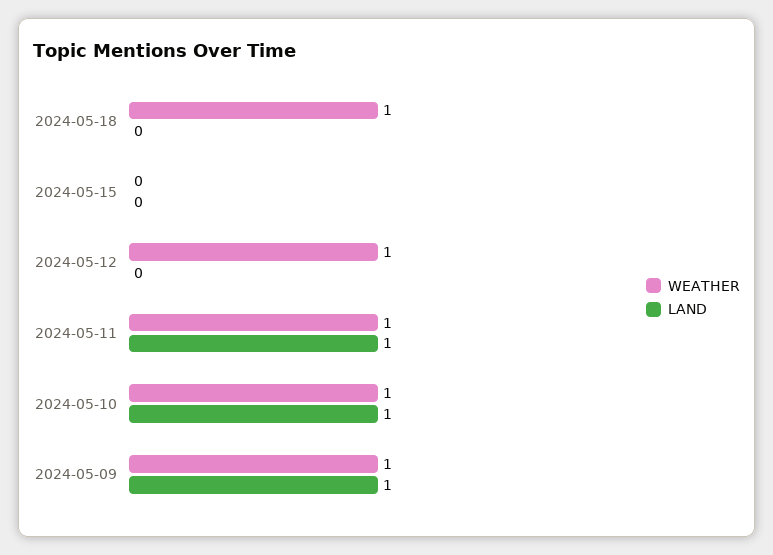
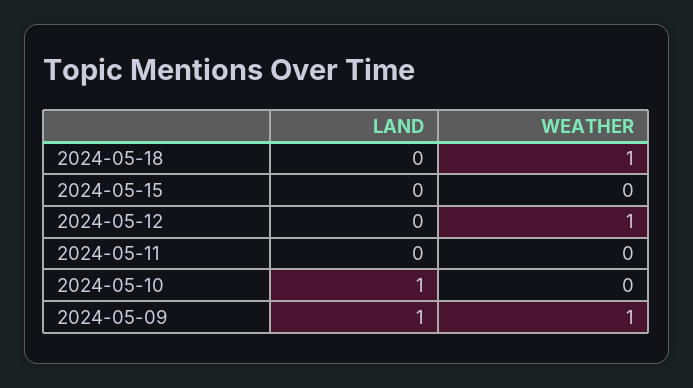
WEATHER, 2024-05-11: 1 -> 0
LAND, 2024-05-11: 1 -> 0
WEATHER, 2024-05-10: 1 -> 0

